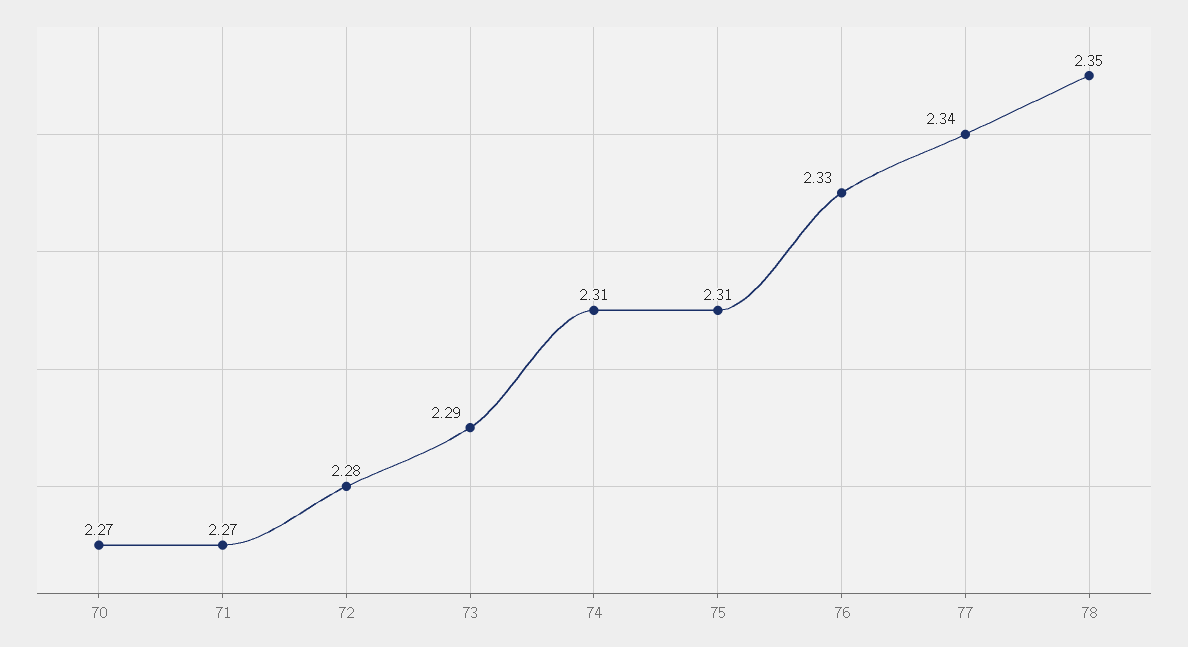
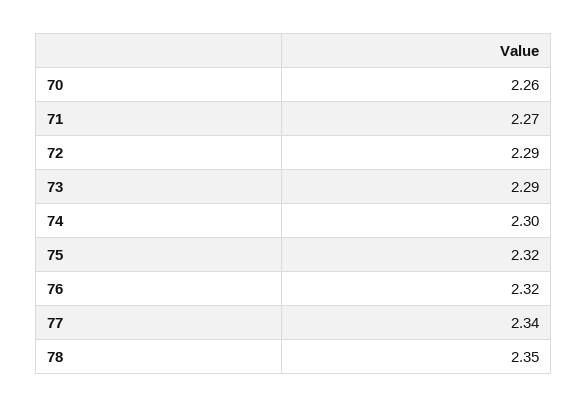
70: 2.27 -> 2.26
72: 2.28 -> 2.29
74: 2.31 -> 2.3
75: 2.31 -> 2.32
76: 2.33 -> 2.32

